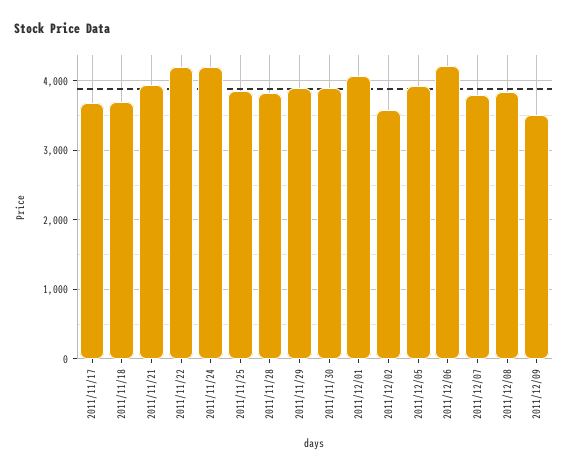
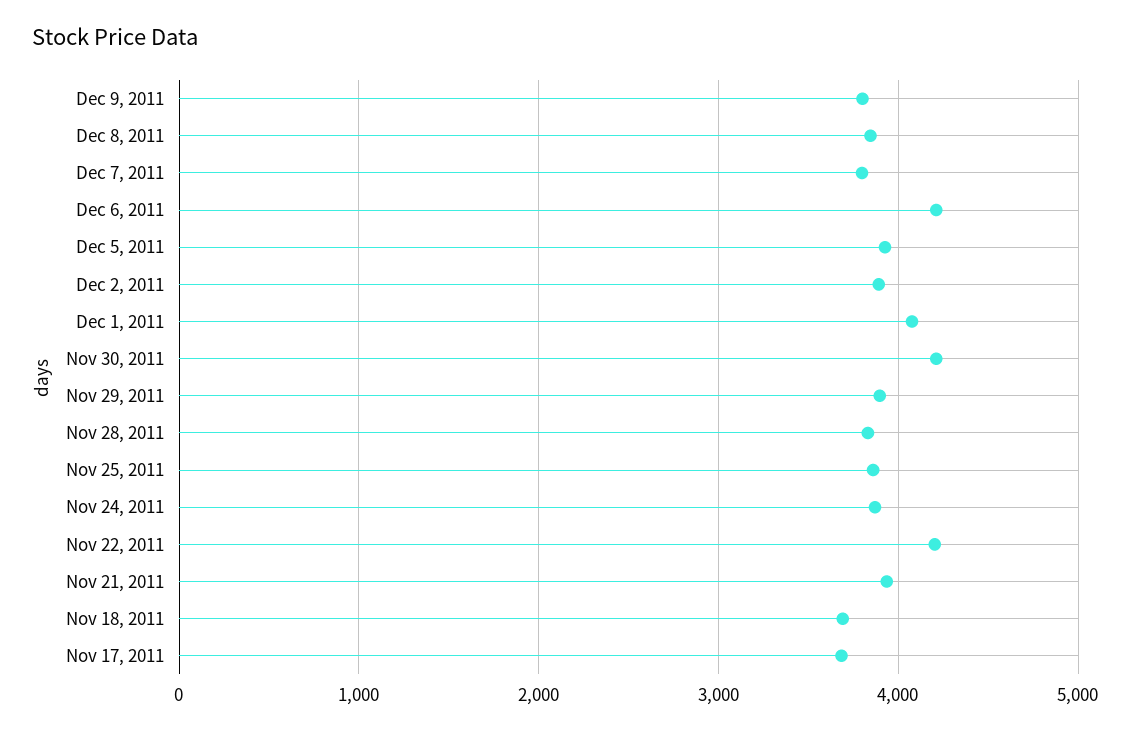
2011/11/24: 4200 -> 3900
2011/11/30: 3900 -> 4200
2011/12/02: 3600 -> 3900
2011/12/09: 3500 -> 3800

